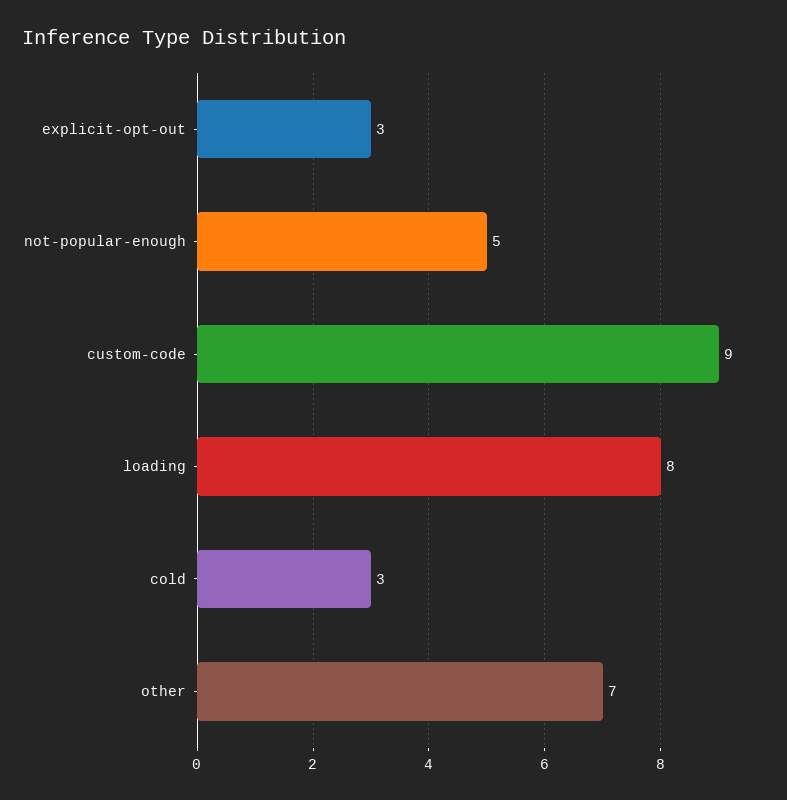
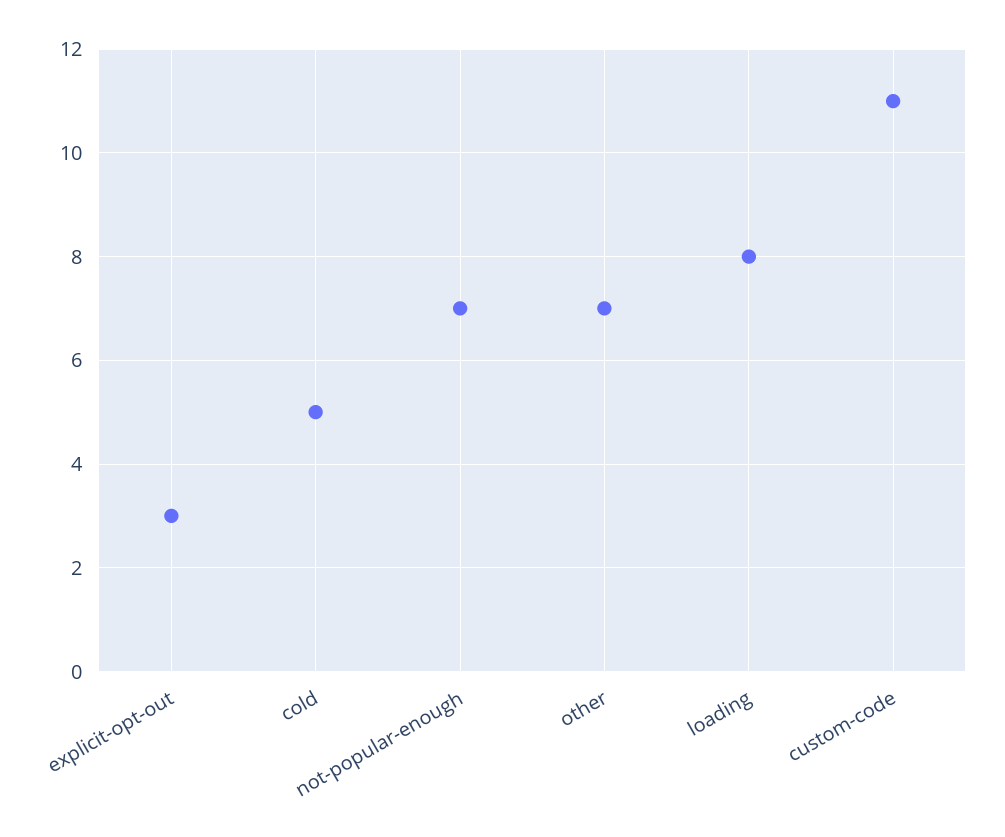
not-popular-enough: 5 -> 7
custom-code: 9 -> 11
cold: 3 -> 5

